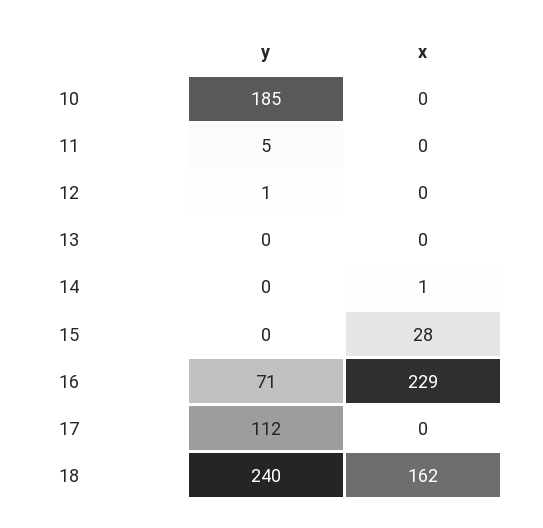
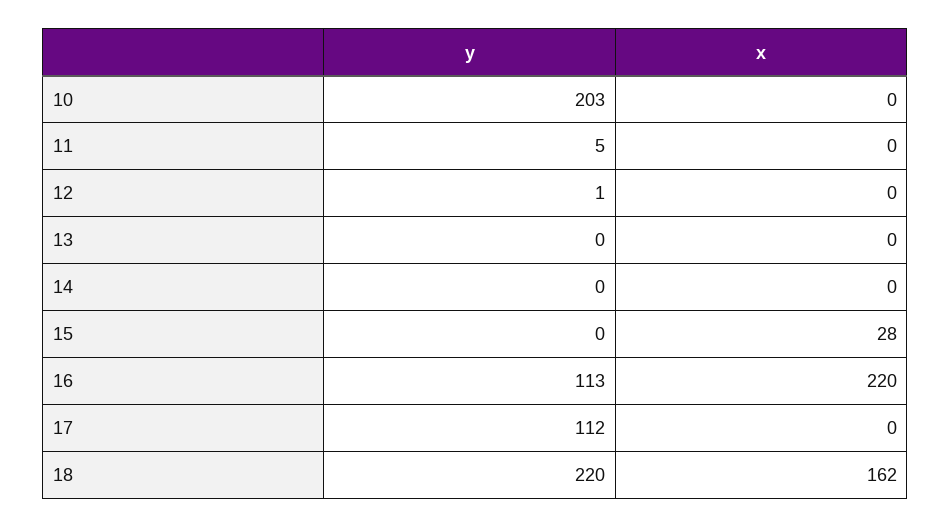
y, 10: 185 -> 203
x, 14: 1 -> 0
y, 16: 71 -> 113
x, 16: 229 -> 220
y, 18: 240 -> 220

